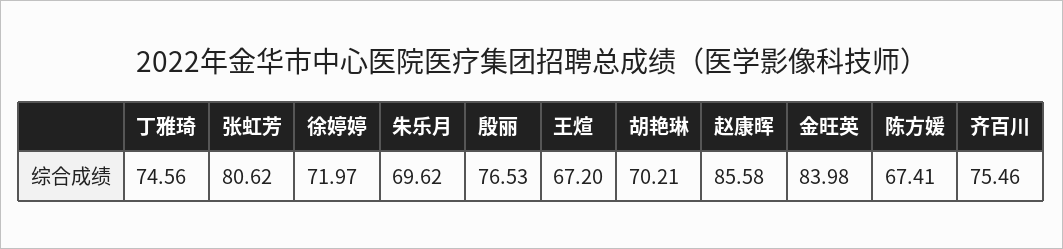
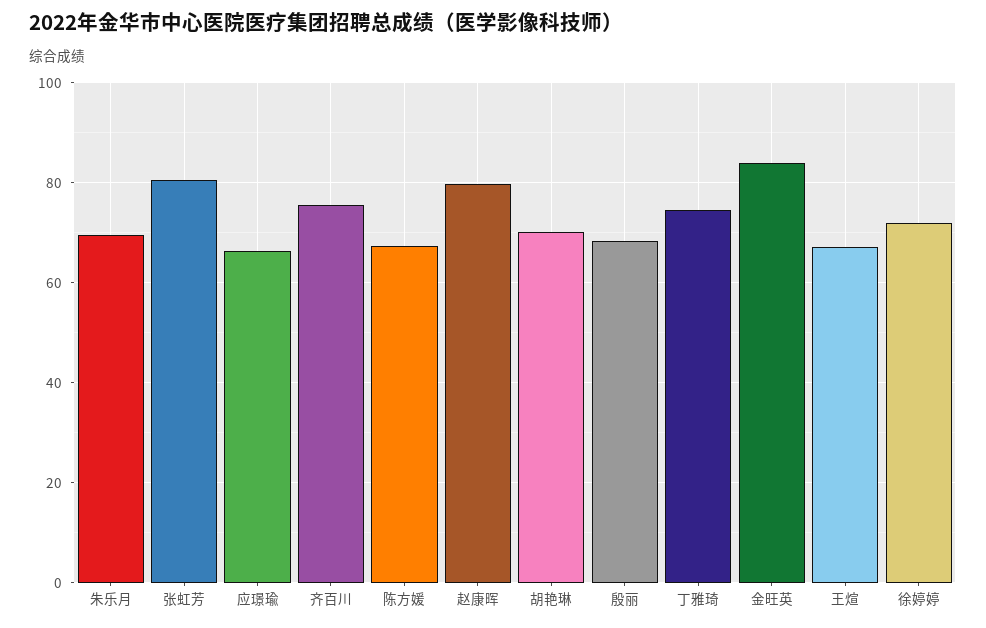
殷丽: 76.53 -> 68
赵康晖: 85.58 -> 80
应璟瑜: none -> 66

